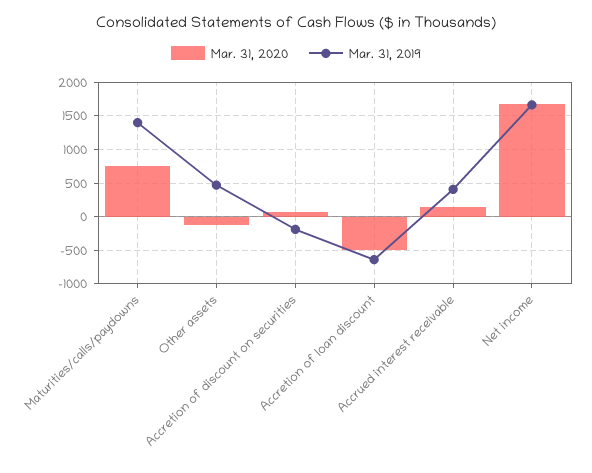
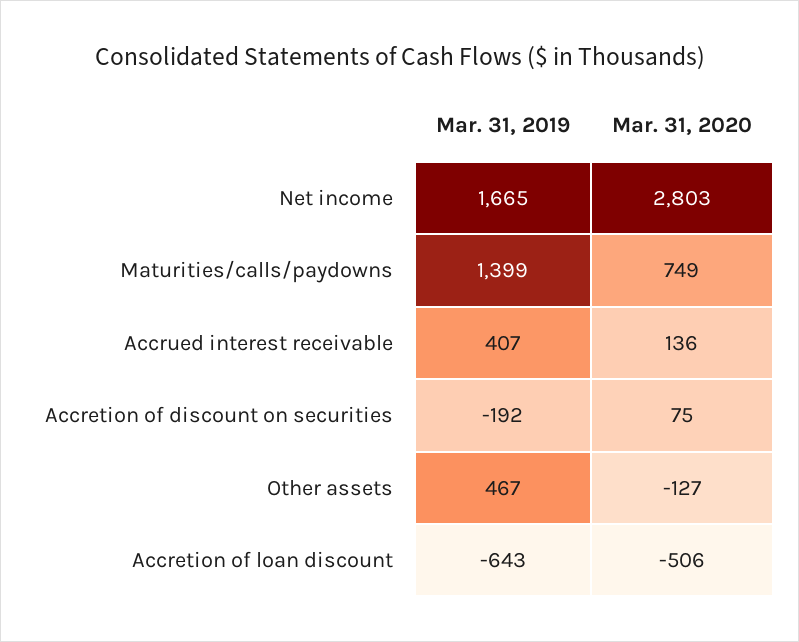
Mar. 31, 2020, Net income: 1700 -> 2803

